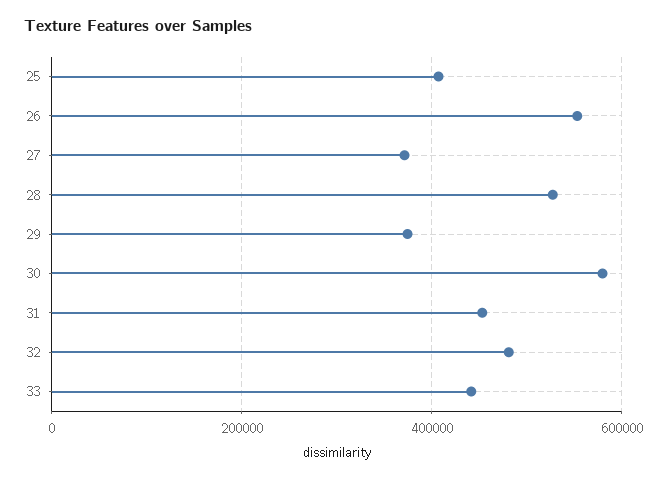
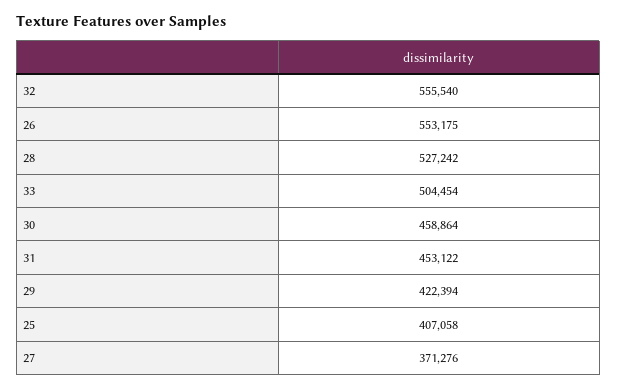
29: 380000 -> 422394
30: 580000 -> 458864
32: 480000 -> 555540
33: 440000 -> 504454

